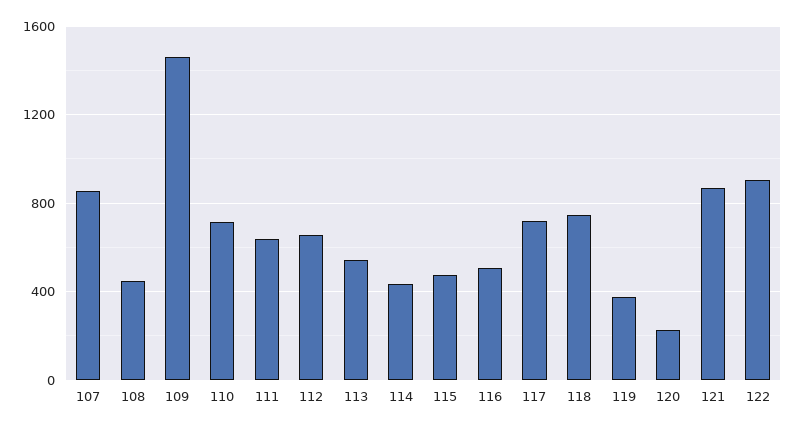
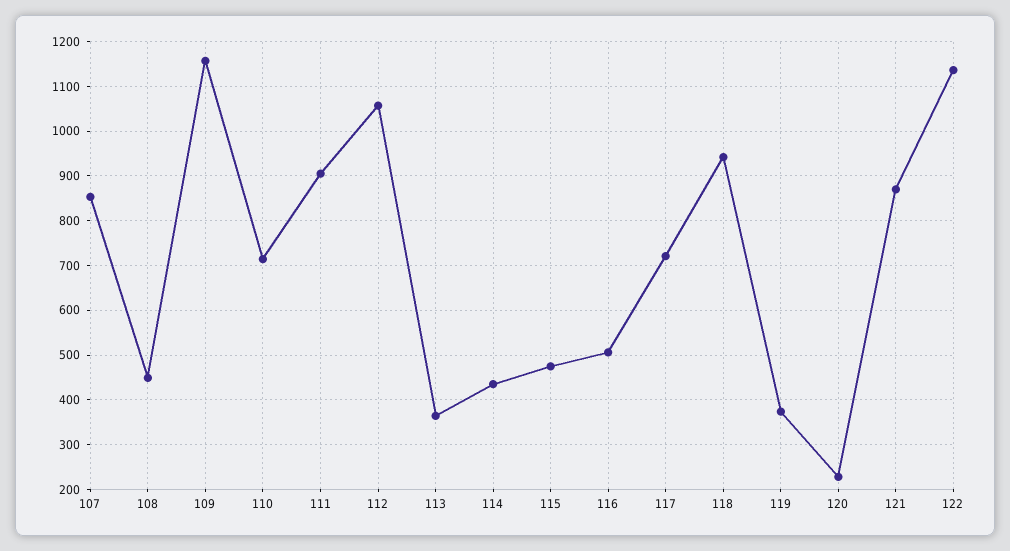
109: 1450 -> 1160
111: 650 -> 900
112: 650 -> 1060
113: 550 -> 360
118: 750 -> 940
122: 900 -> 1140

